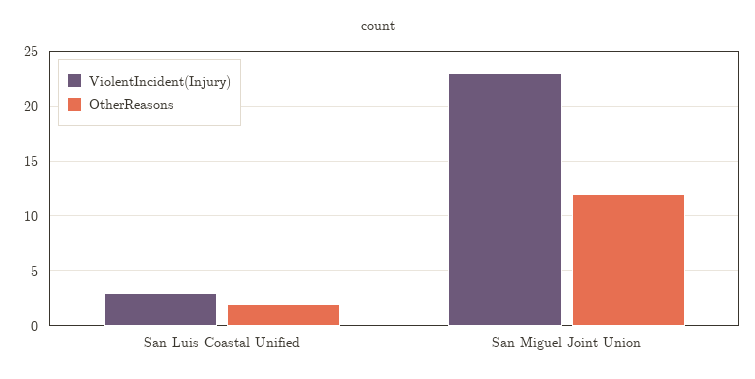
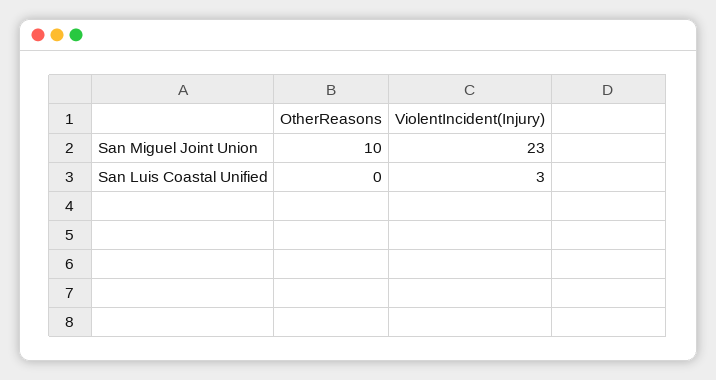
OtherReasons, San Luis Coastal Unified: 2 -> 0
OtherReasons, San Miguel Joint Union: 12 -> 10

